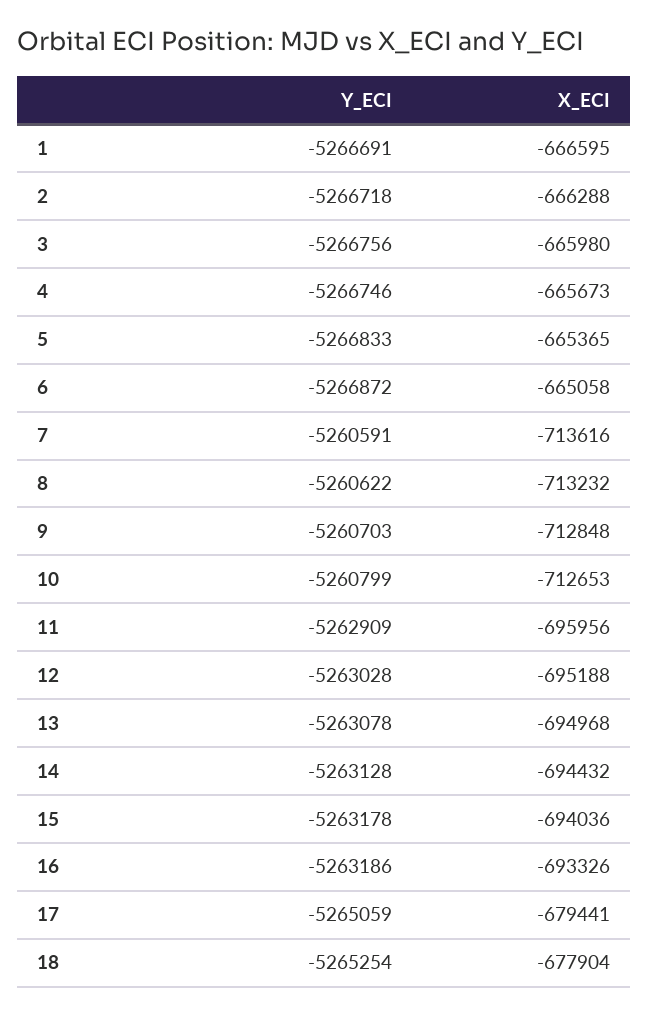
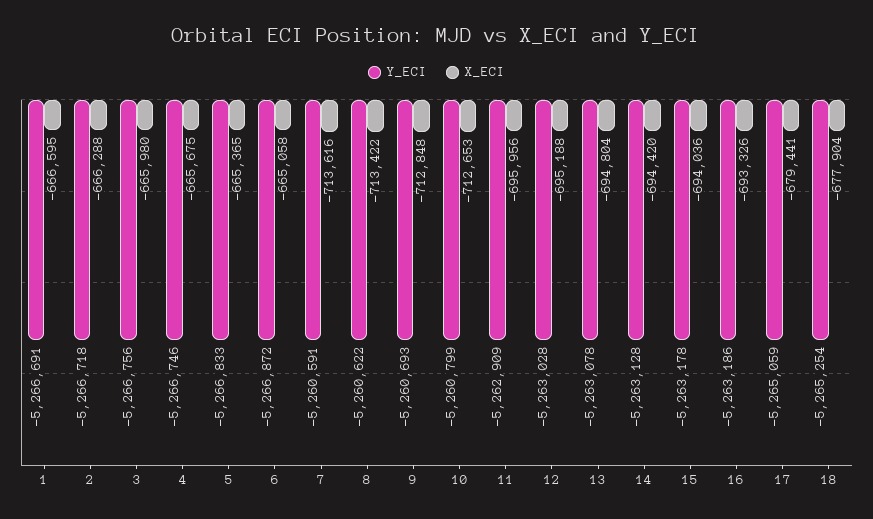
X_ECI, 4: -665673 -> -665675
X_ECI, 8: -713232 -> -713422
Y_ECI, 9: -5260703 -> -5260693
X_ECI, 13: -694968 -> -694804
X_ECI, 14: -694432 -> -694420

